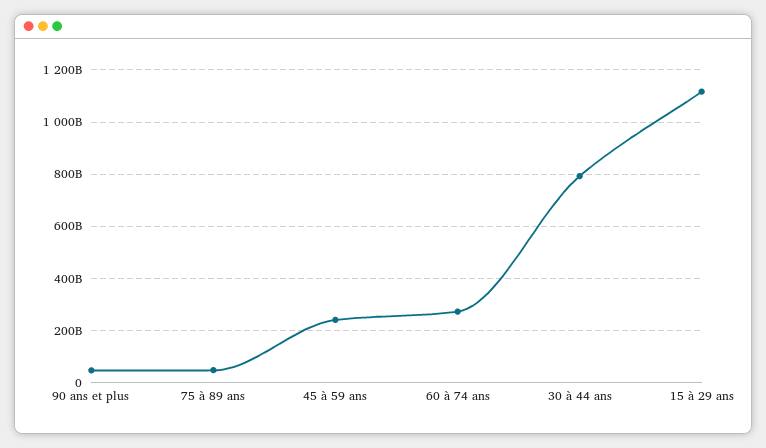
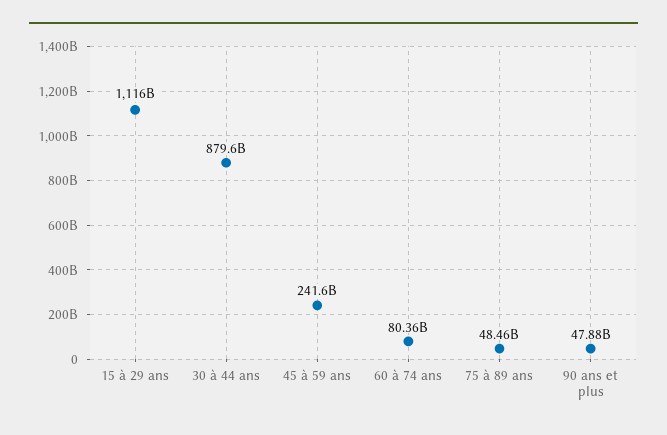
60 à 74 ans: 275000000000 -> 80360000000
30 à 44 ans: 800000000000 -> 879600000000

